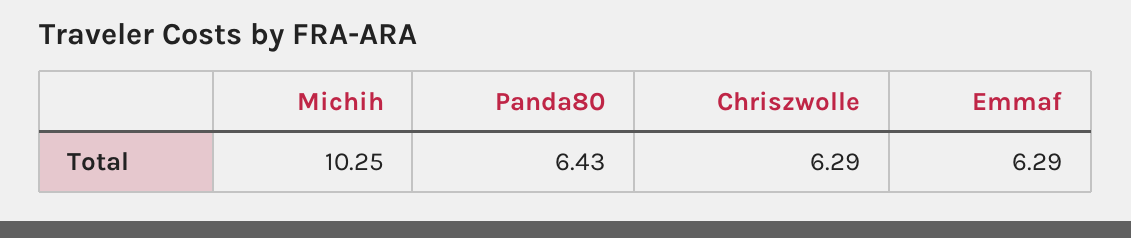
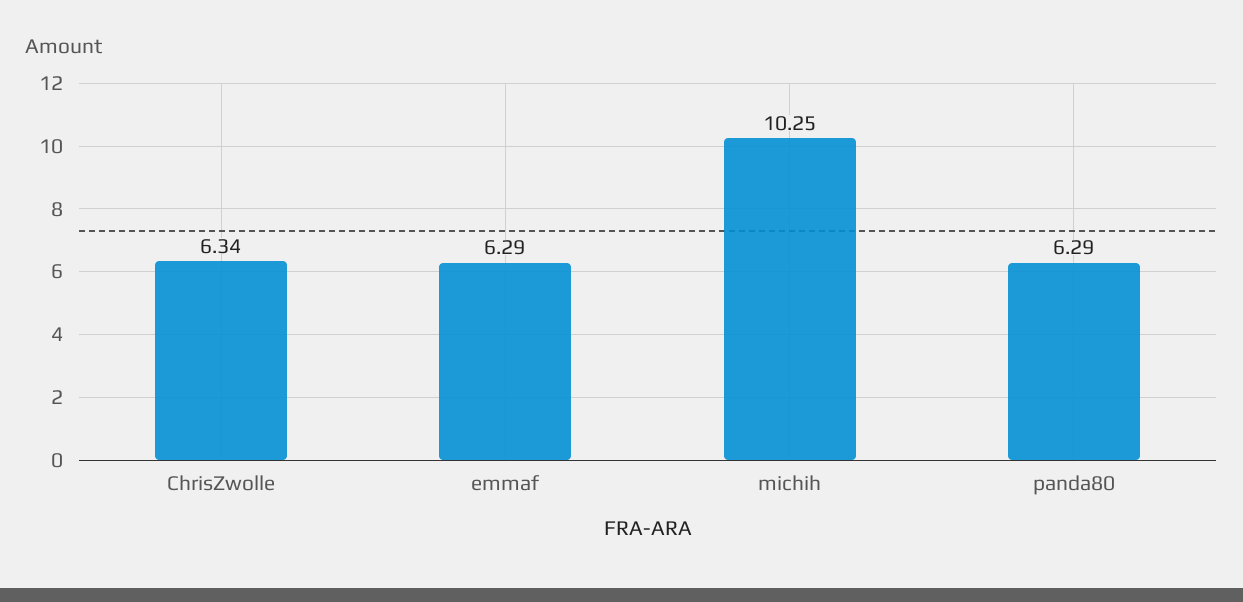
Panda80: 6.43 -> 6.29
Chriszwolle: 6.29 -> 6.34

